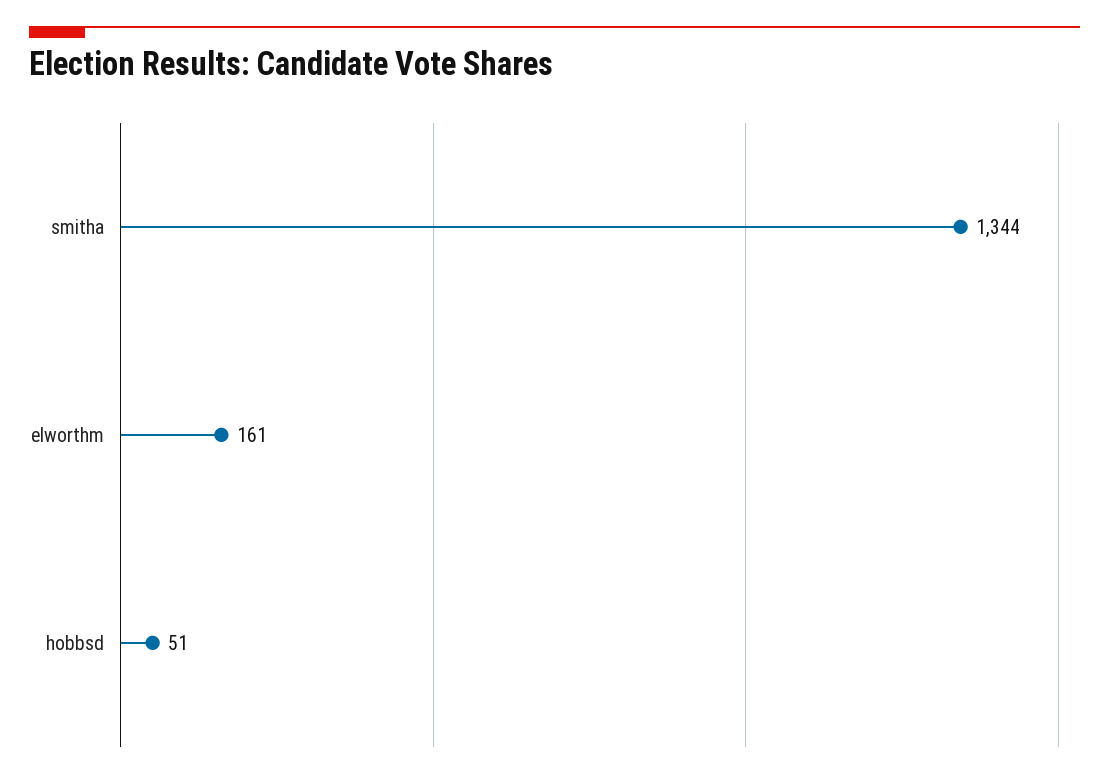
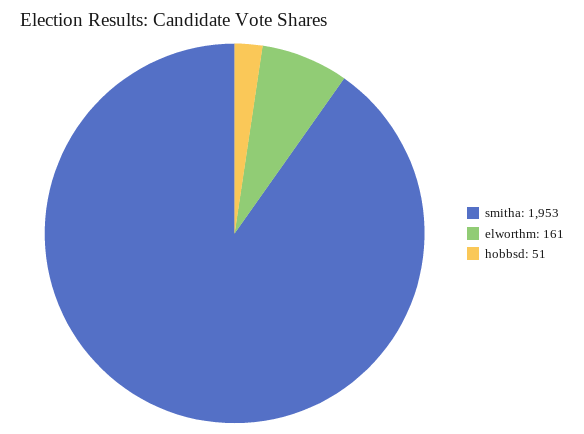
smitha: 1344 -> 1953

